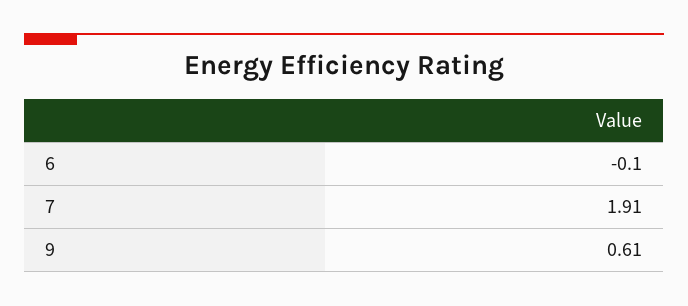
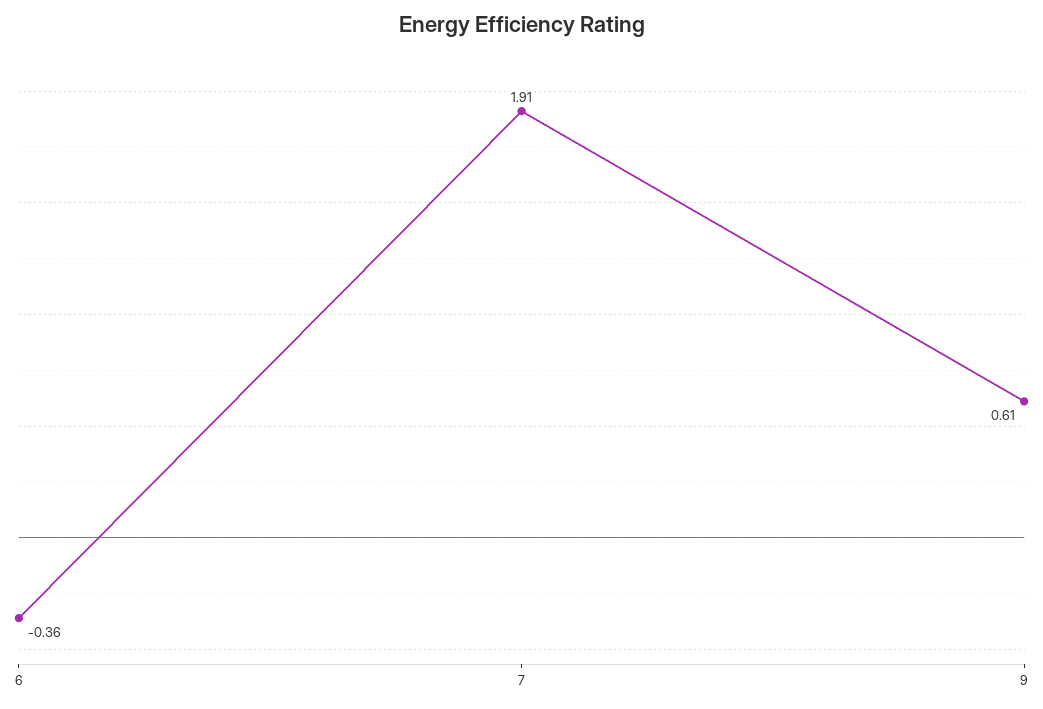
6: -0.1 -> -0.36

